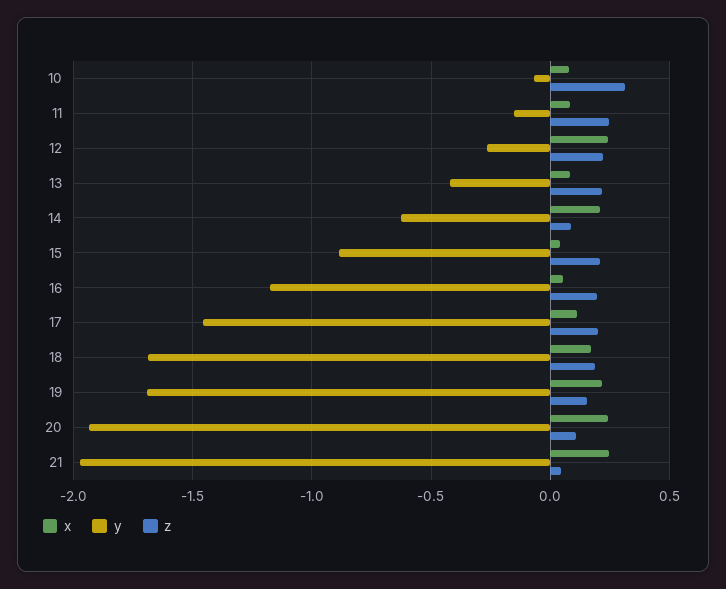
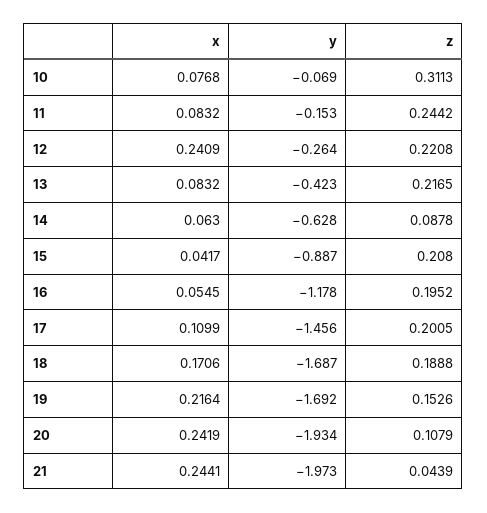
x, 14: 0.2 -> 0.063

